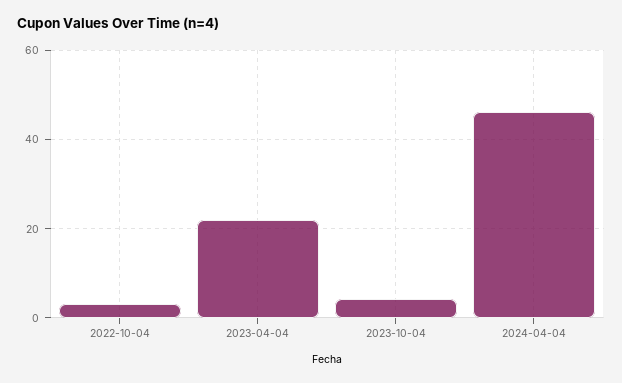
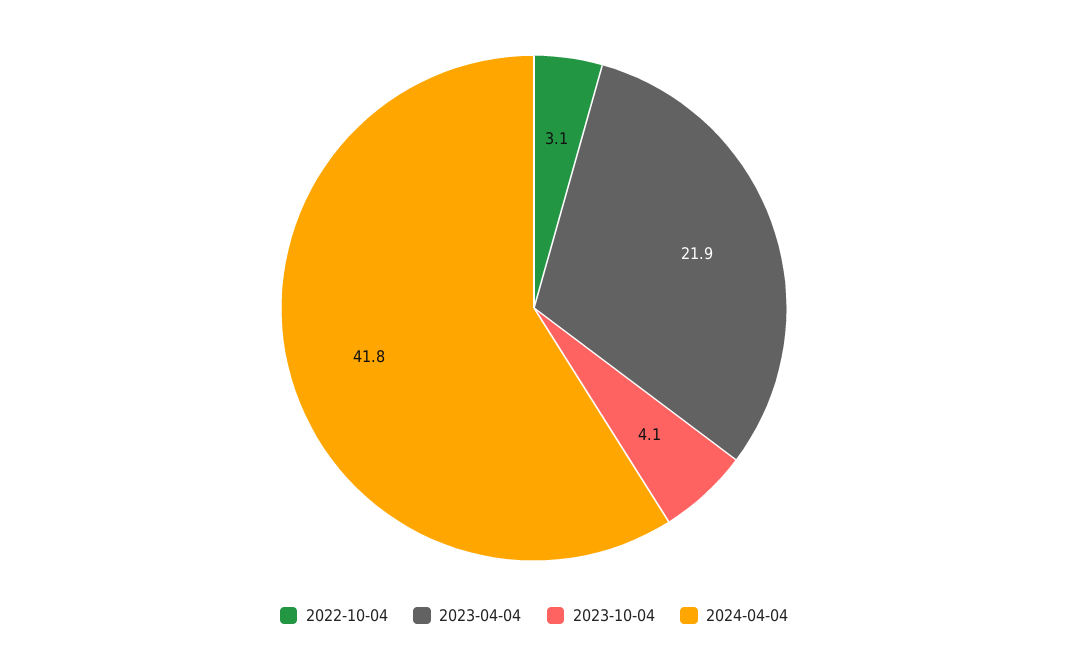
2024-04-04: 46 -> 41.8

